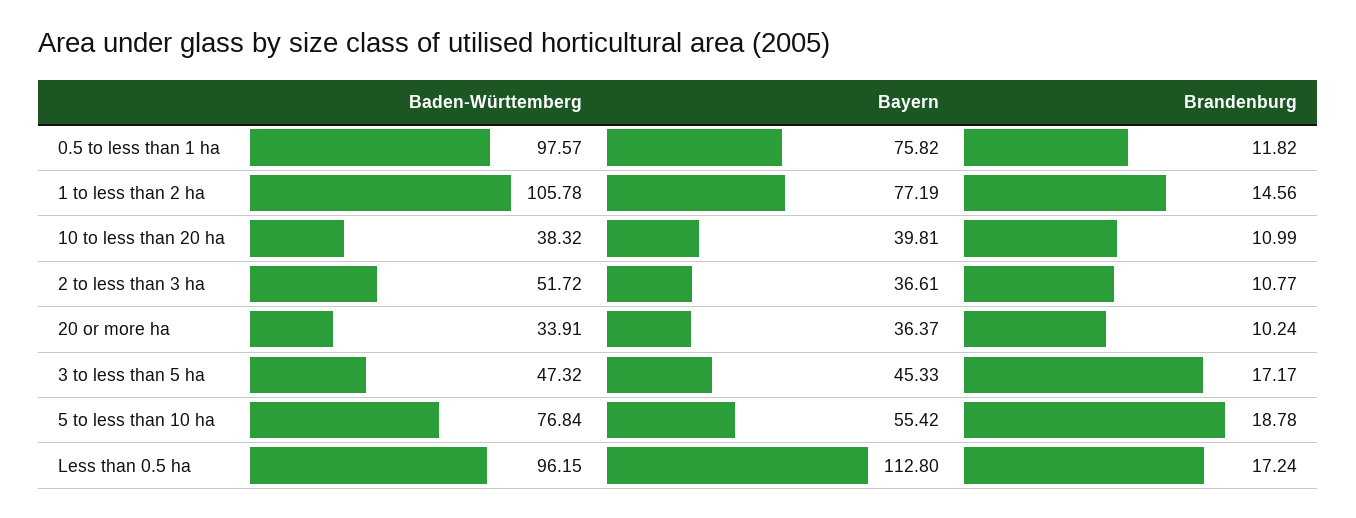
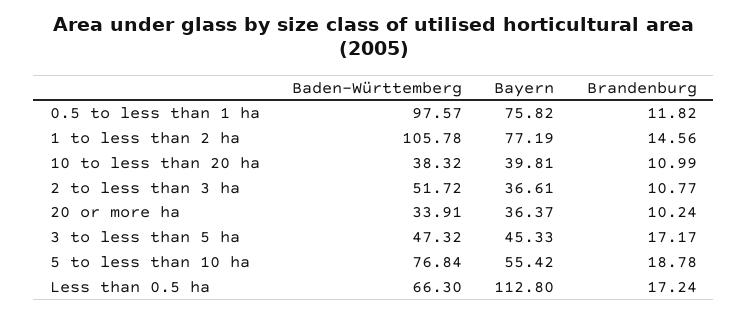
Baden-Württemberg, Less than 0.5 ha: 96.15 -> 66.3

